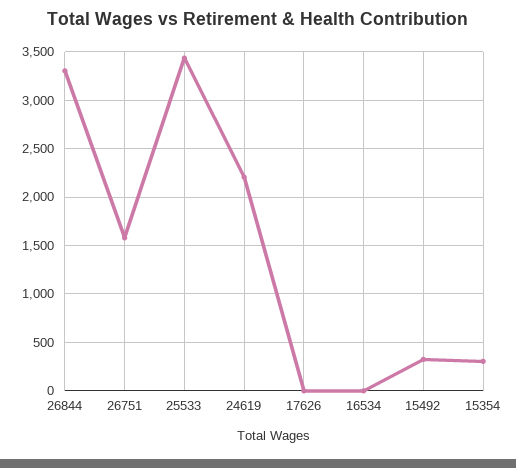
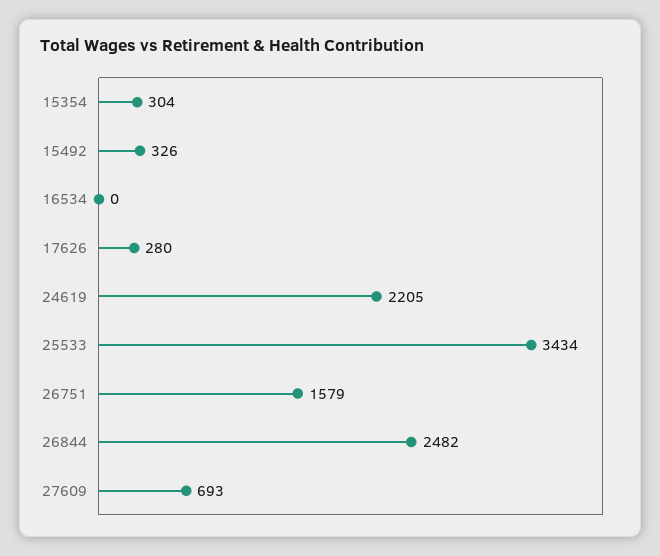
26844: 3300 -> 2482
17626: 0 -> 280
27609: none -> 693

